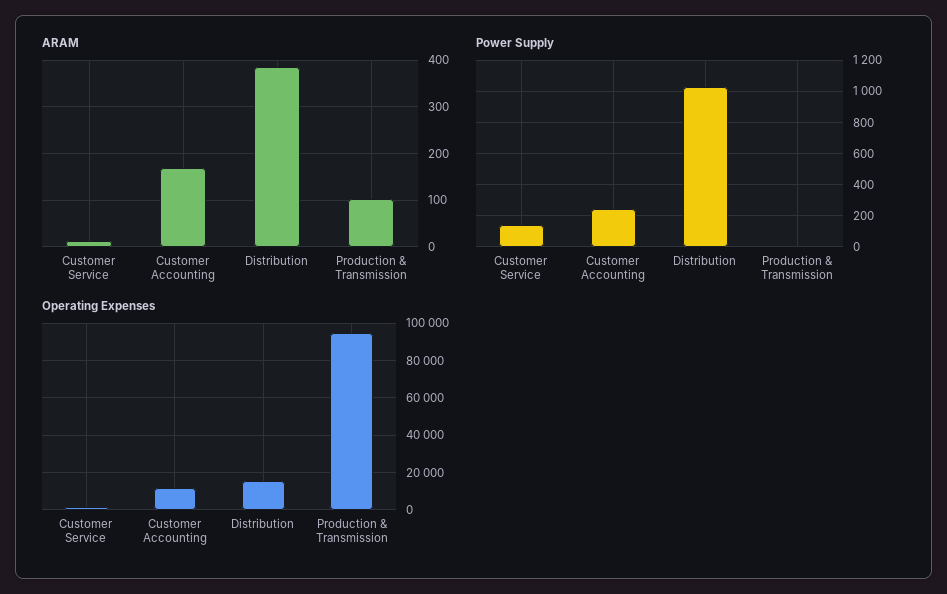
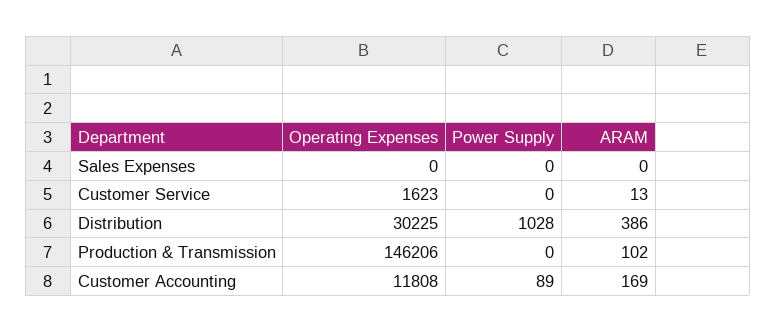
Power Supply, Customer Service: 150 -> 0
Power Supply, Customer Accounting: 250 -> 89
Operating Expenses, Distribution: 15000 -> 30225
Operating Expenses, Production & Transmission: 95000 -> 146206
Operating Expenses, Sales Expenses: none -> 0
Power Supply, Sales Expenses: none -> 0
ARAM, Sales Expenses: none -> 0

